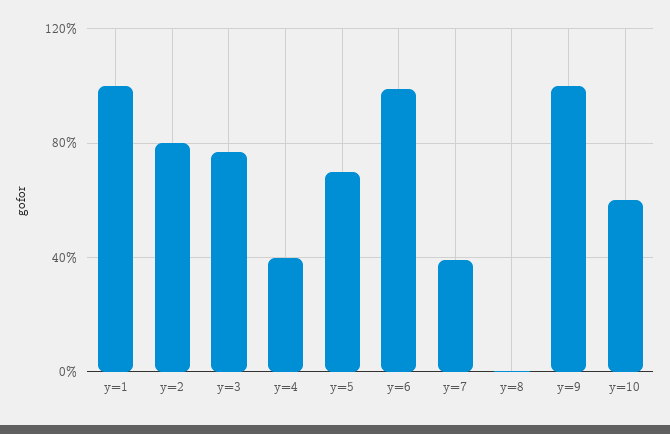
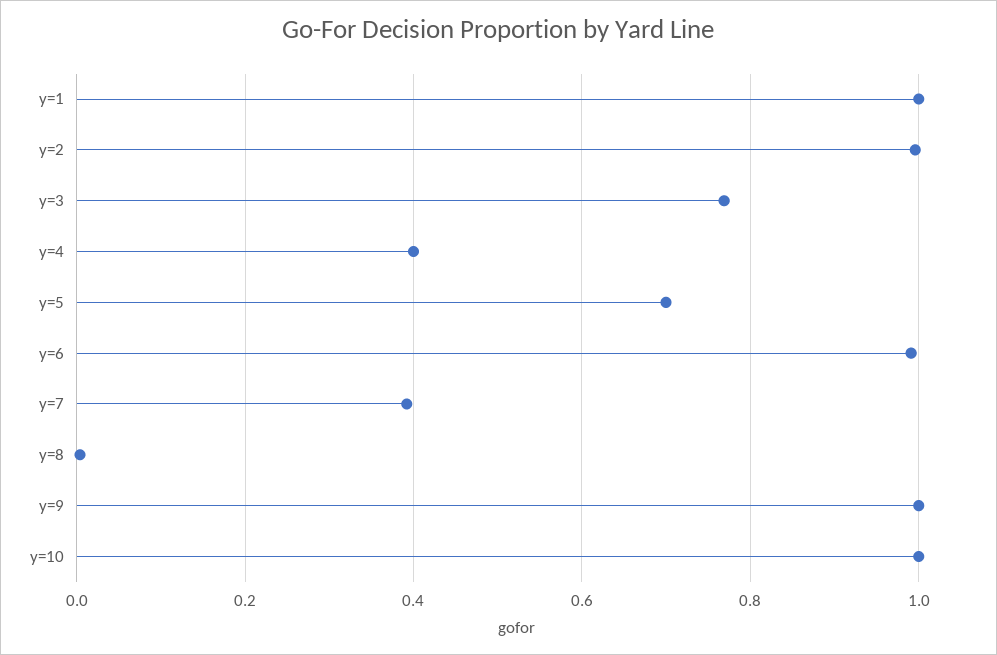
y=2: 0.8 -> 1
y=10: 0.6 -> 1

